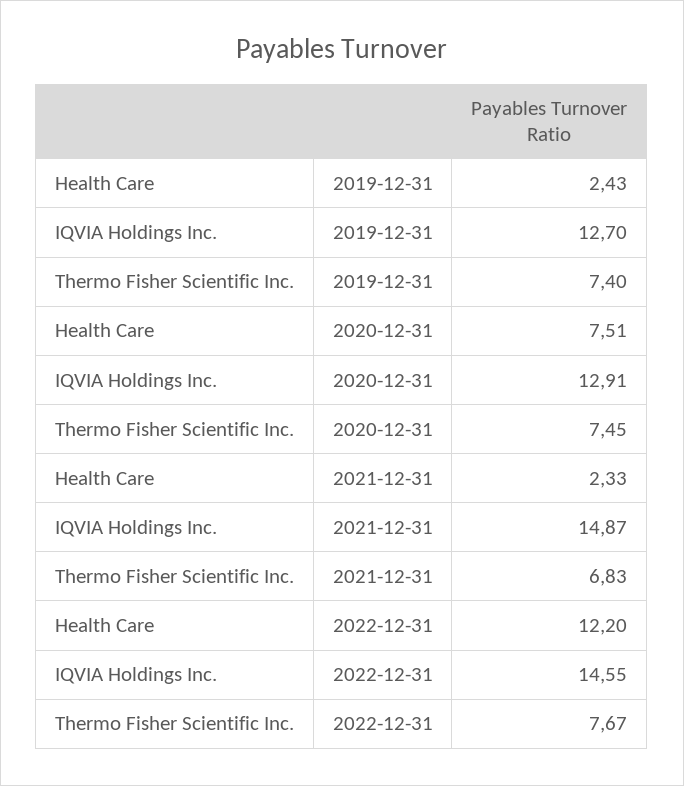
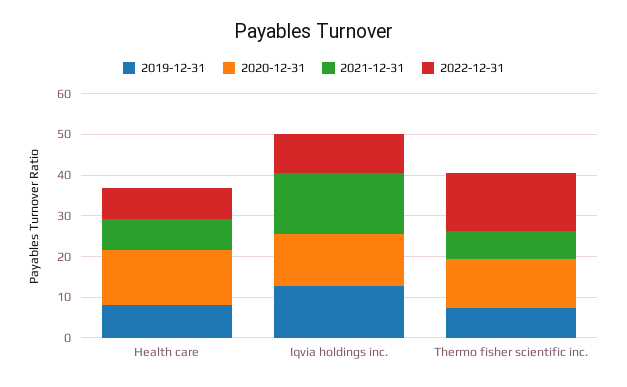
2019-12-31, Health Care: 2.43 -> 8
2020-12-31, Health Care: 7.51 -> 14
2020-12-31, Thermo Fisher Scientific Inc.: 7.45 -> 12
2021-12-31, Health Care: 2.33 -> 8
2022-12-31, Health Care: 12.2 -> 8
2022-12-31, IQVIA Holdings Inc.: 14.55 -> 10
2022-12-31, Thermo Fisher Scientific Inc.: 7.67 -> 14

